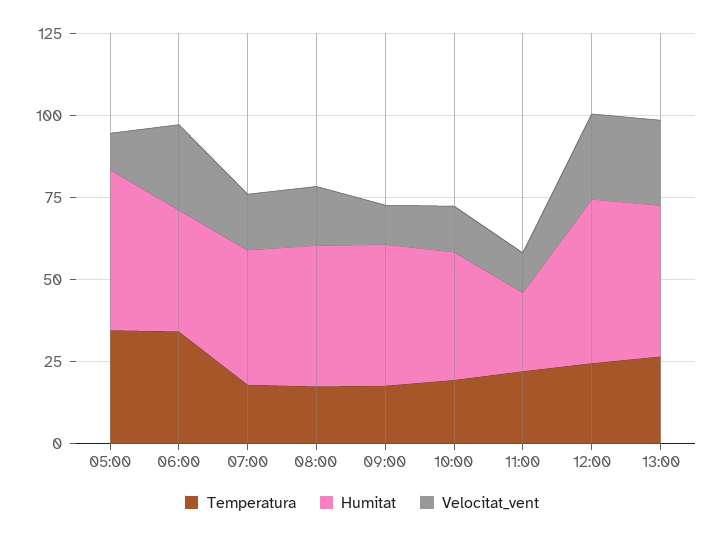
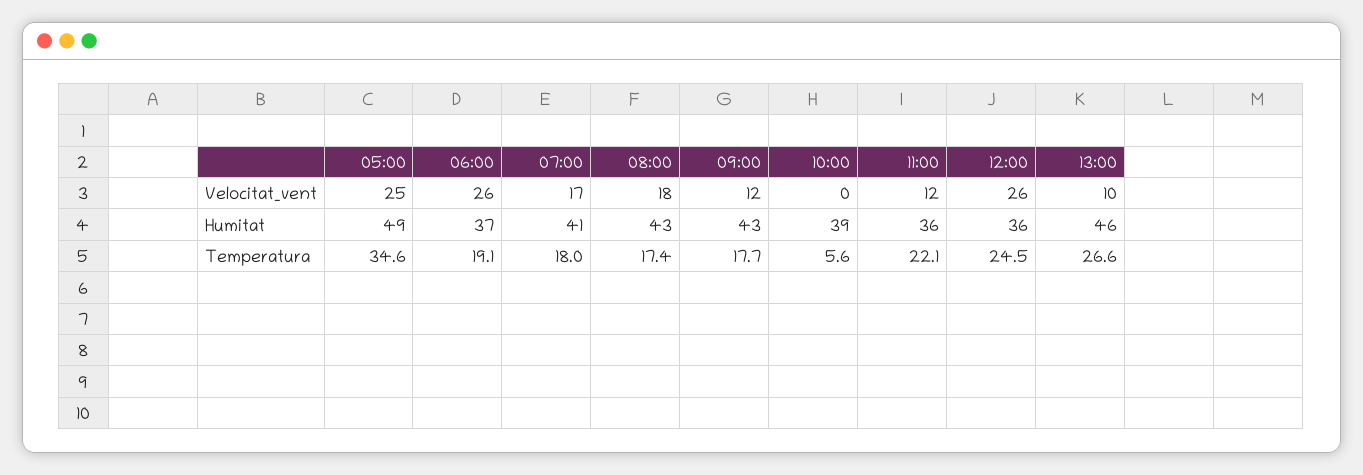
Velocitat_vent, 05:00: 10 -> 25
Temperatura, 06:00: 35 -> 19.1
Temperatura, 10:00: 20 -> 5.6
Velocitat_vent, 10:00: 15 -> 0
Humitat, 11:00: 25 -> 36
Humitat, 12:00: 50 -> 36
Velocitat_vent, 13:00: 25 -> 10

